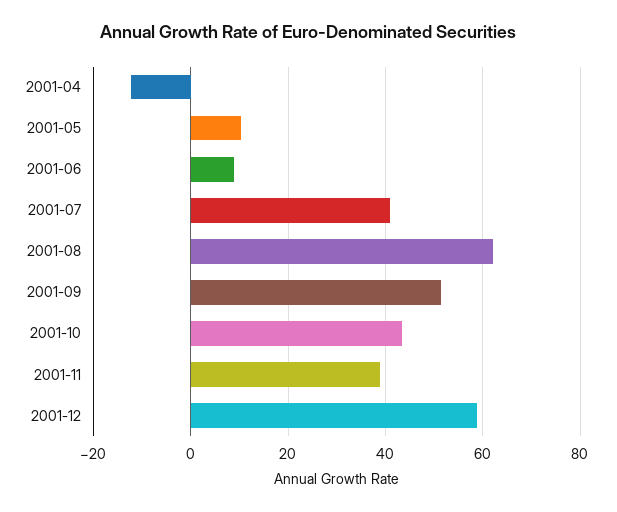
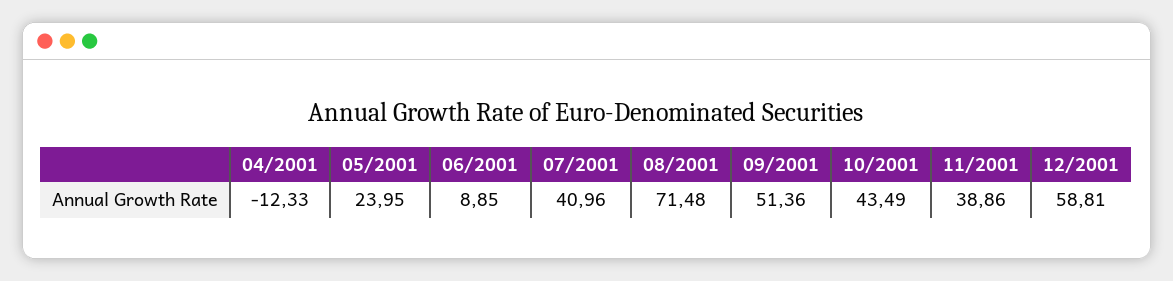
2001-05: 10 -> 23.95
2001-08: 62 -> 71.48

